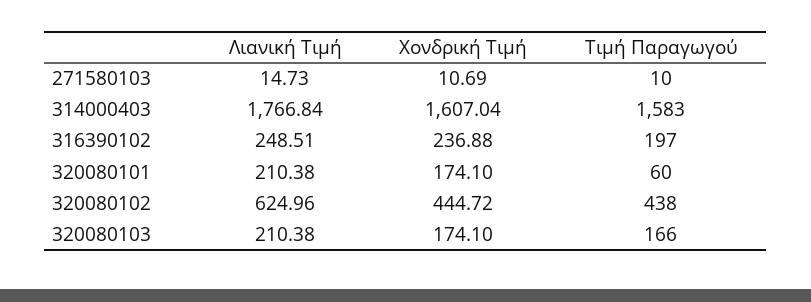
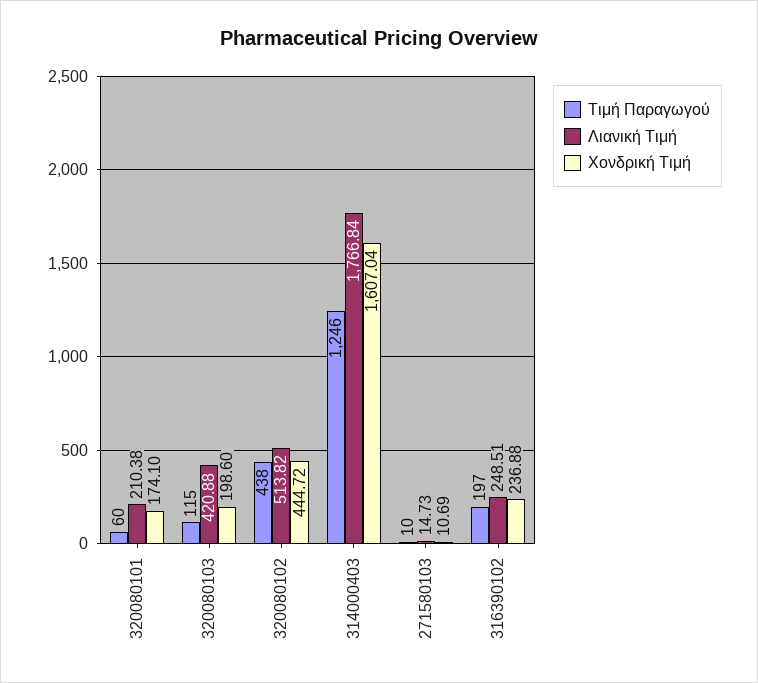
Τιμή Παραγωγού, 314000403: 1583 -> 1246
Λιανική Τιμή, 320080102: 624.96 -> 513.82
Λιανική Τιμή, 320080103: 210.38 -> 420.88
Χονδρική Τιμή, 320080103: 174.1 -> 198.6
Τιμή Παραγωγού, 320080103: 166 -> 115

